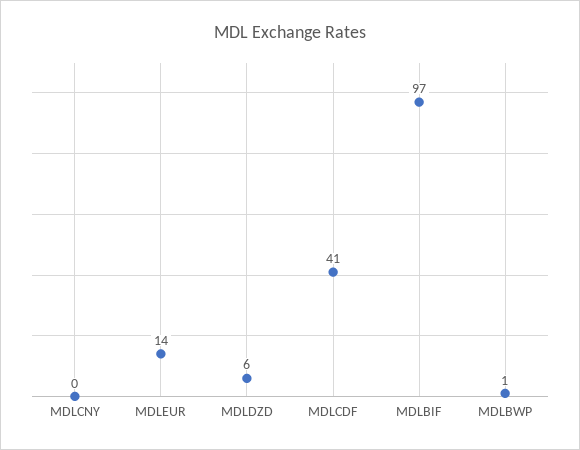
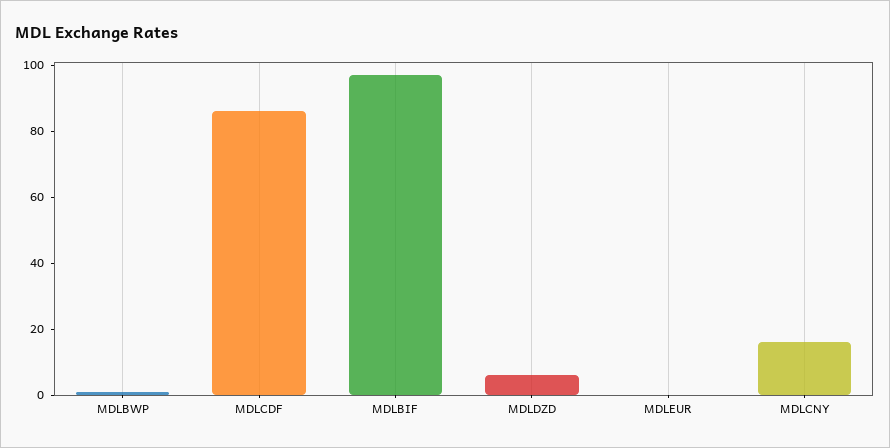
MDLCNY: 0 -> 15
MDLEUR: 14 -> 0
MDLCDF: 41 -> 85

